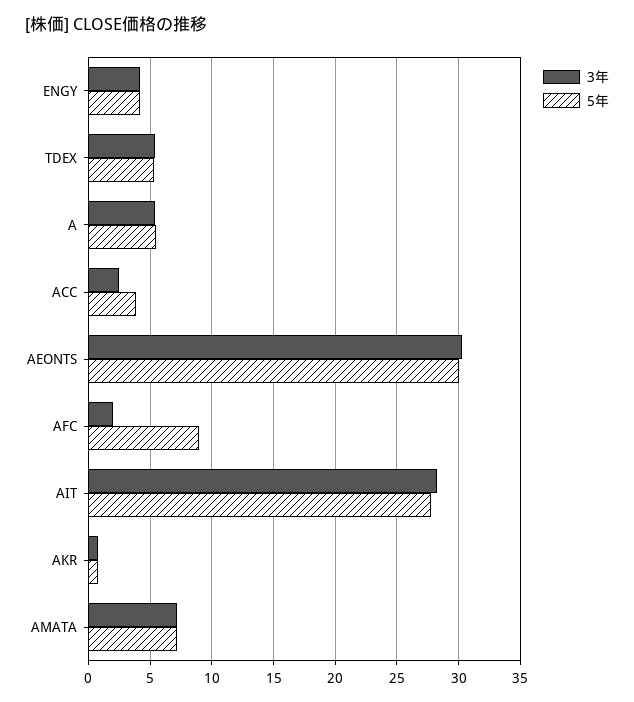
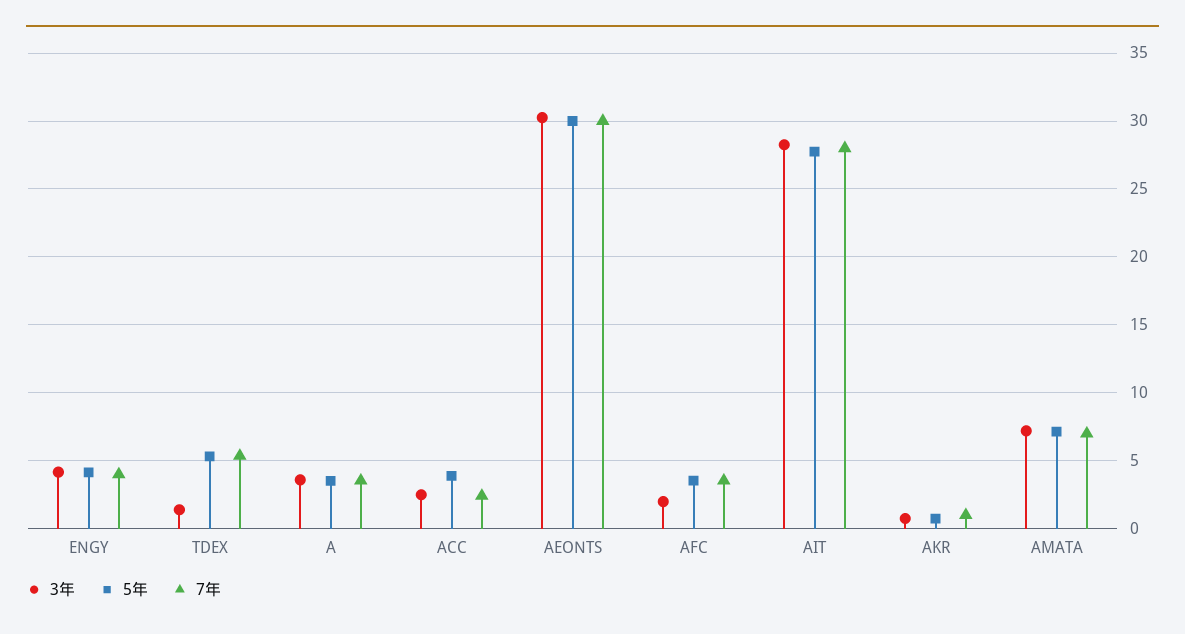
3年, TDEX: 5.5 -> 1.5
3年, A: 5.5 -> 3.5
5年, A: 5.5 -> 3.5
5年, AFC: 9 -> 3.5
7年, ENGY: none -> 4
7年, TDEX: none -> 5.5
7年, A: none -> 3.5
7年, ACC: none -> 2.5
7年, AEONTS: none -> 30
7年, AFC: none -> 3.5
7年, AIT: none -> 28
7年, AKR: none -> 1
7年, AMATA: none -> 7

